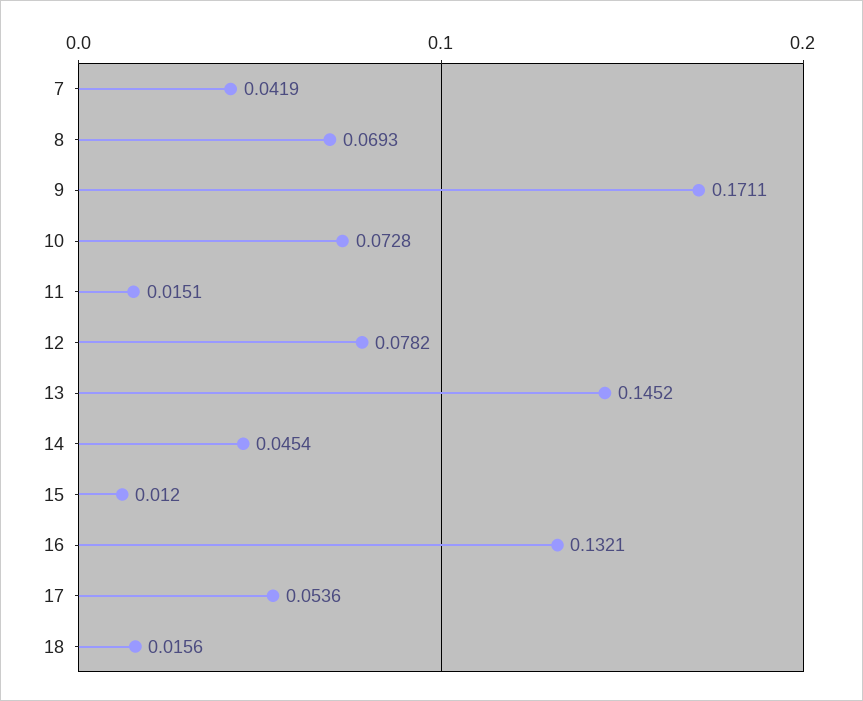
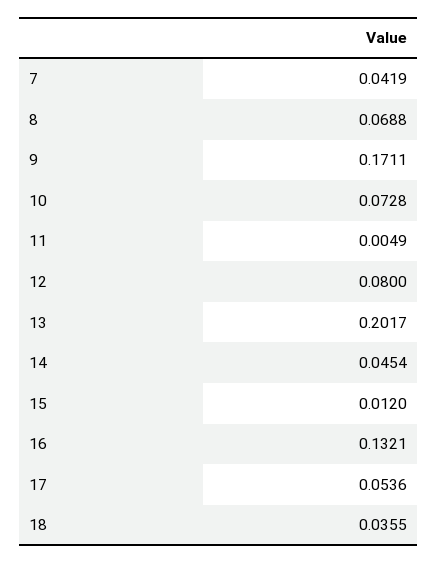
8: 0.0693 -> 0.0688
11: 0.0151 -> 0.0049
12: 0.0782 -> 0.08
13: 0.1452 -> 0.2017
18: 0.0156 -> 0.0355

